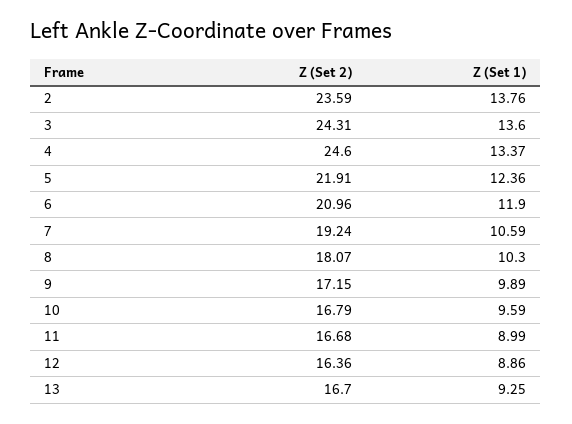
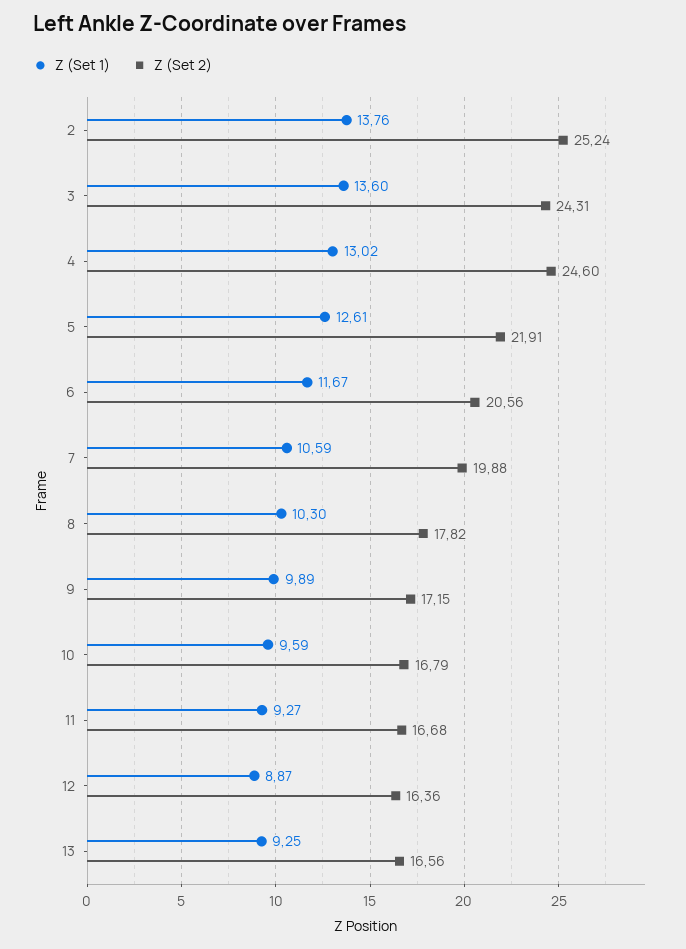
Z (Set 2), 2: 23.59 -> 25.24
Z (Set 1), 4: 13.37 -> 13.02
Z (Set 1), 5: 12.36 -> 12.61
Z (Set 2), 6: 20.96 -> 20.56
Z (Set 1), 6: 11.9 -> 11.67
Z (Set 2), 7: 19.24 -> 19.88
Z (Set 2), 8: 18.07 -> 17.82
Z (Set 1), 11: 8.99 -> 9.27
Z (Set 1), 12: 8.86 -> 8.87
Z (Set 2), 13: 16.7 -> 16.56

